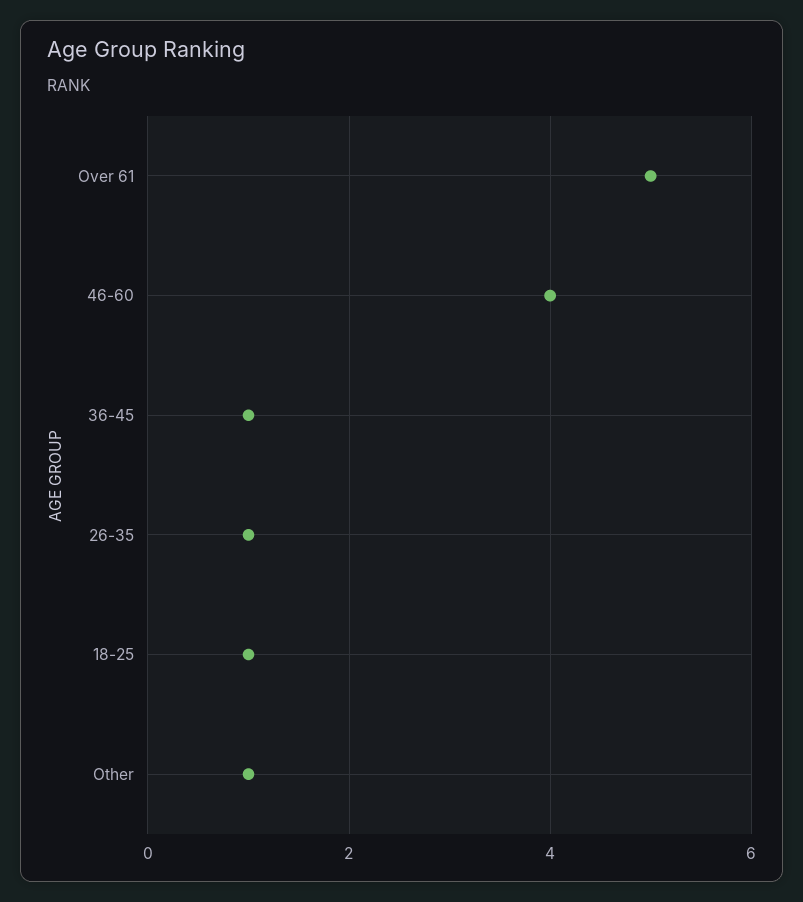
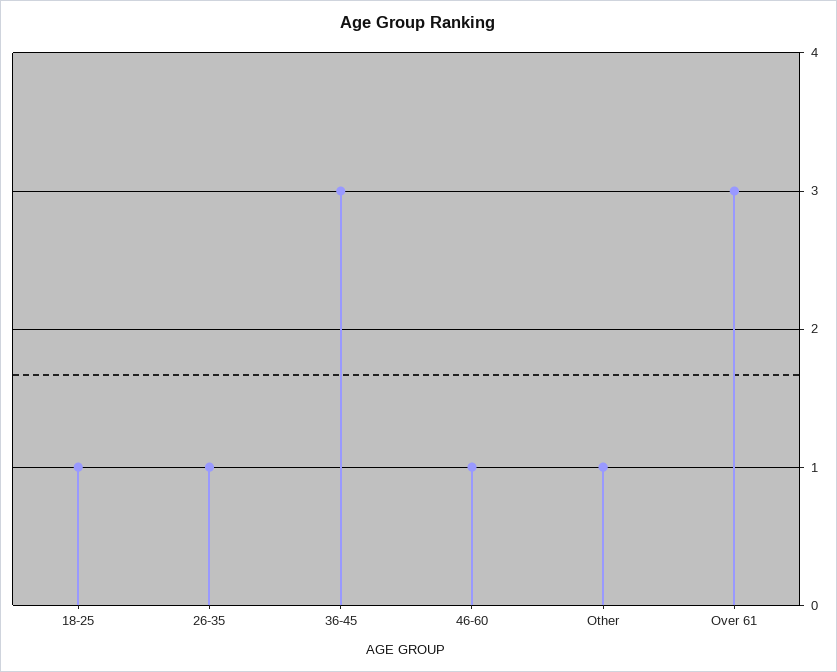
Over 61: 5 -> 3
46-60: 4 -> 1
36-45: 1 -> 3

